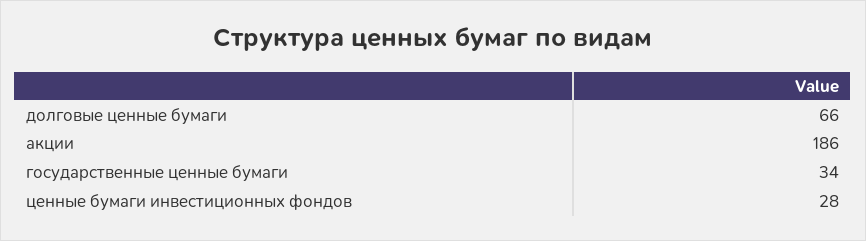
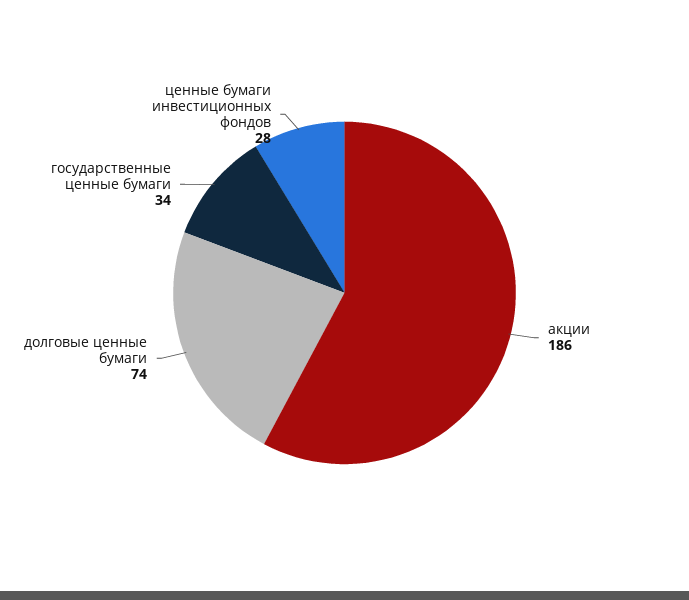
долговые ценные бумаги: 66 -> 74

